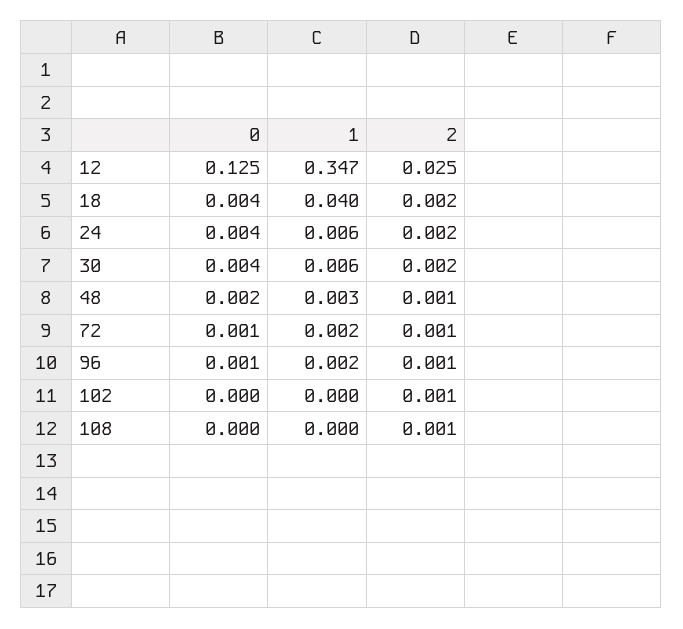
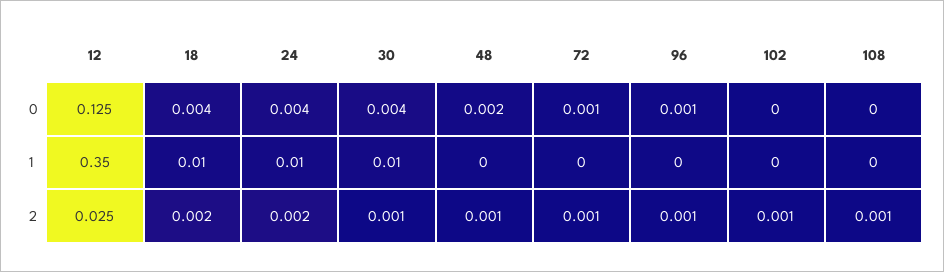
1, 18: 0.04 -> 0.01
2, 30: 0.002 -> 0.001

